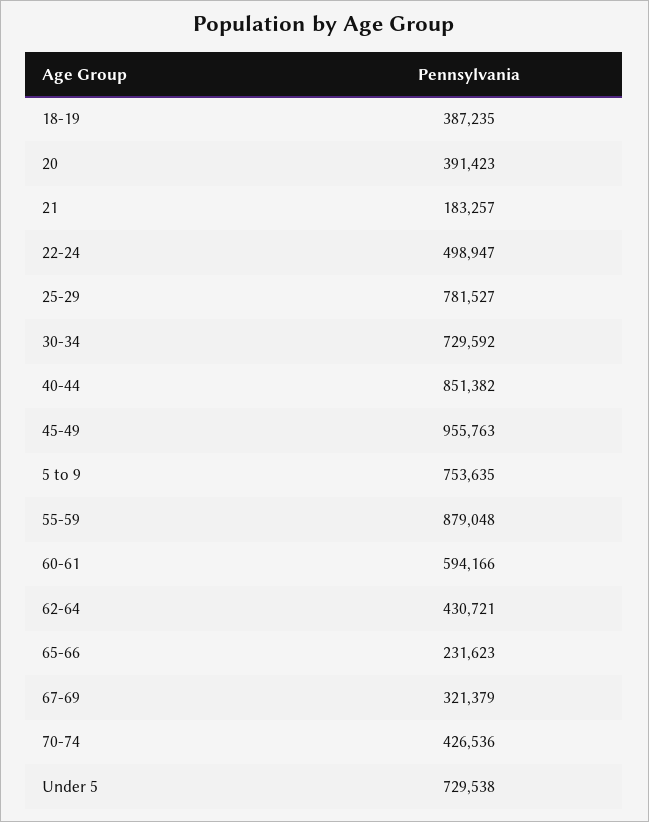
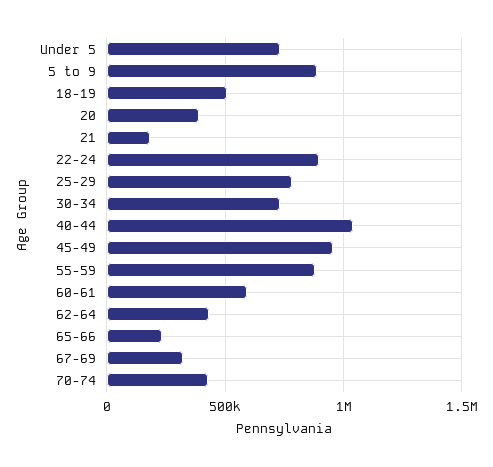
18-19: 387235 -> 500000
22-24: 498947 -> 900000
40-44: 851382 -> 1050000
5 to 9: 753635 -> 900000

